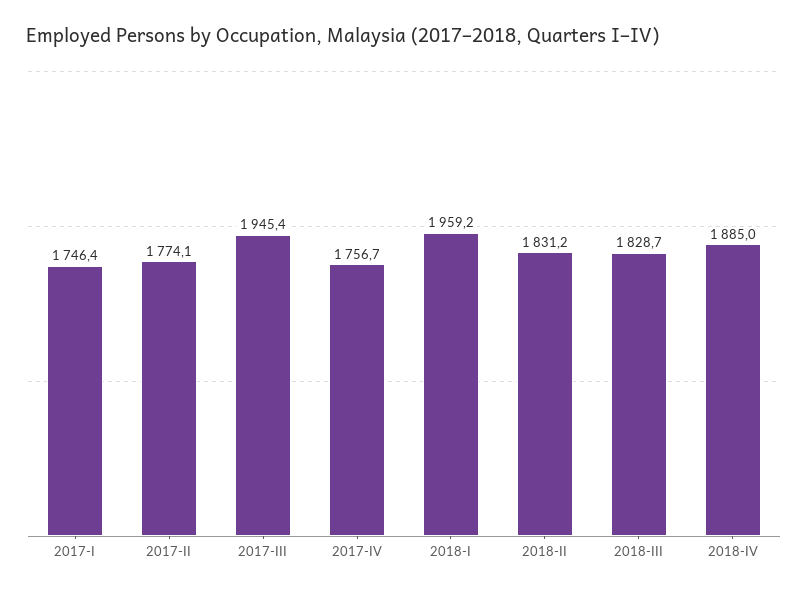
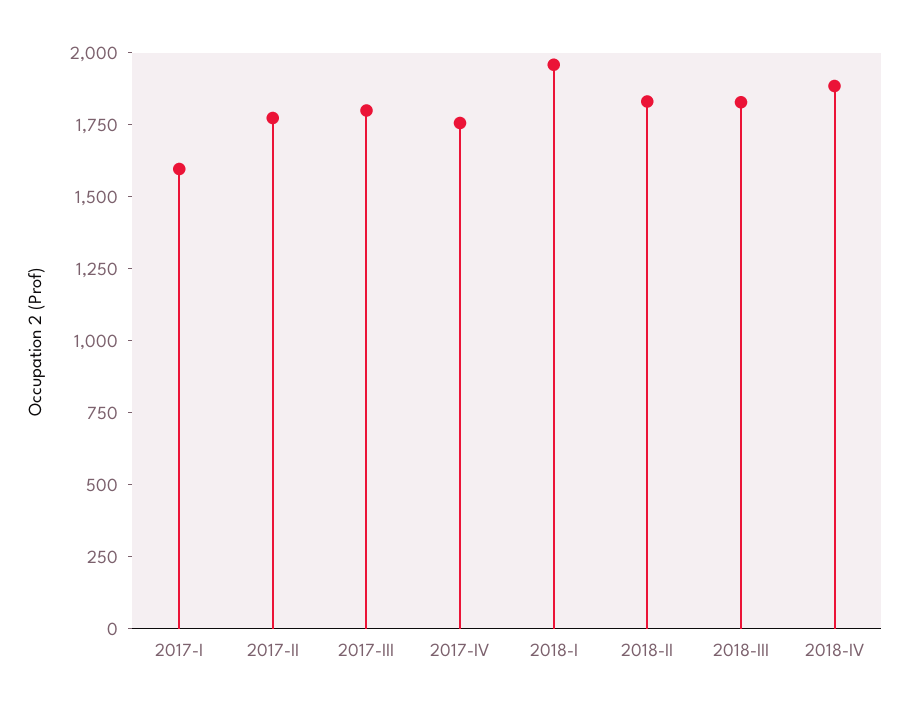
2017-I: 1746.4 -> 1600
2017-III: 1945.4 -> 1800

